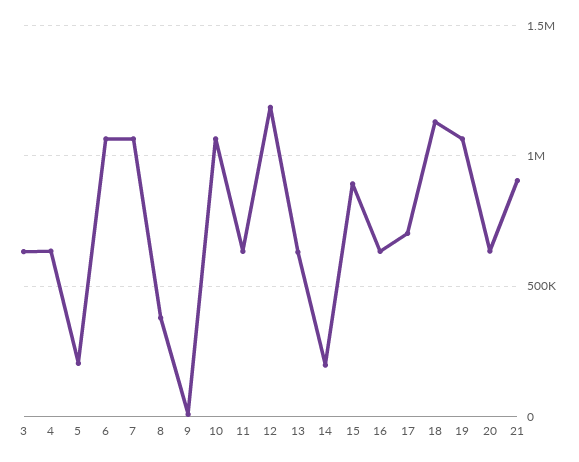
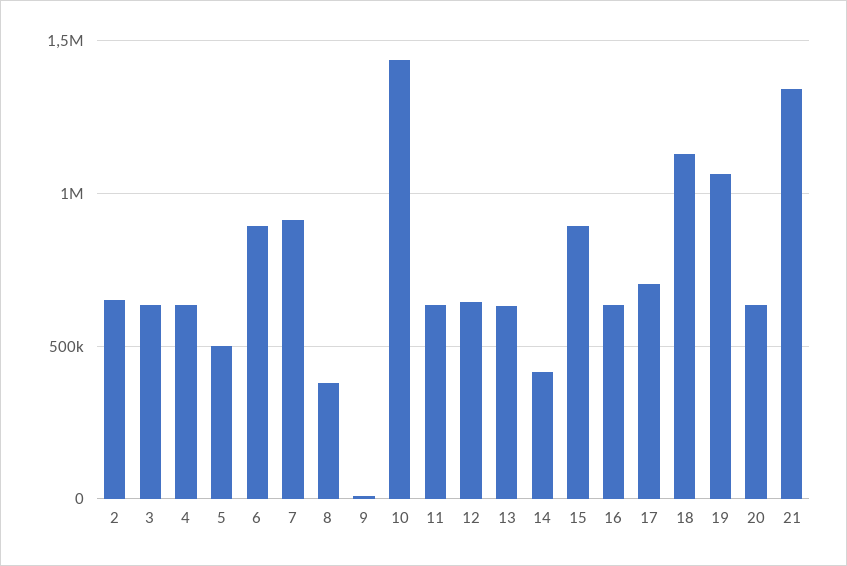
5: 200000 -> 500000
6: 1050000 -> 900000
7: 1050000 -> 900000
10: 1050000 -> 1450000
12: 1200000 -> 650000
14: 200000 -> 400000
21: 900000 -> 1350000
2: none -> 650000

